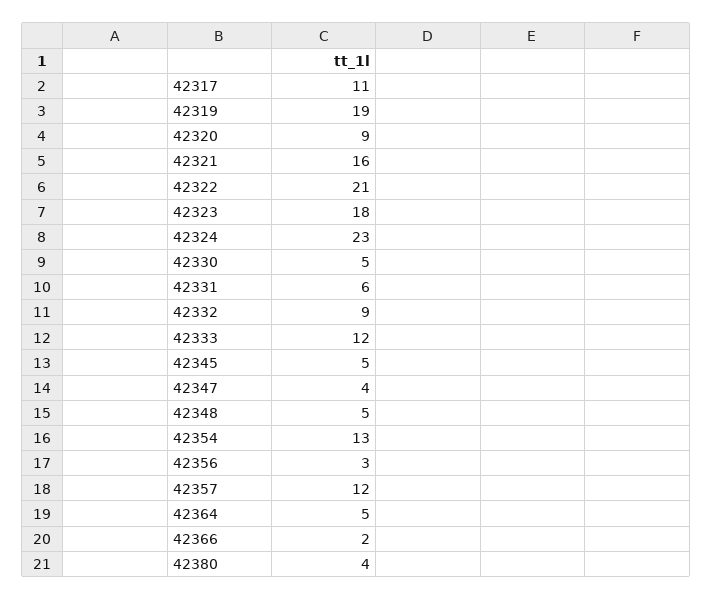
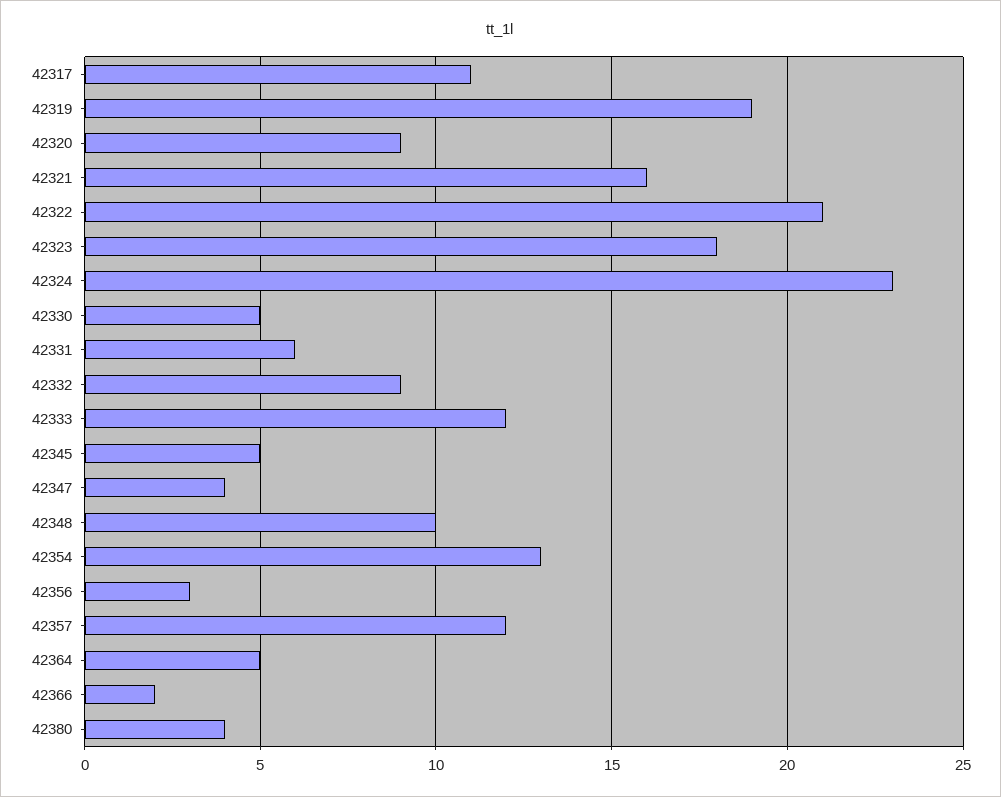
42348: 5 -> 10

